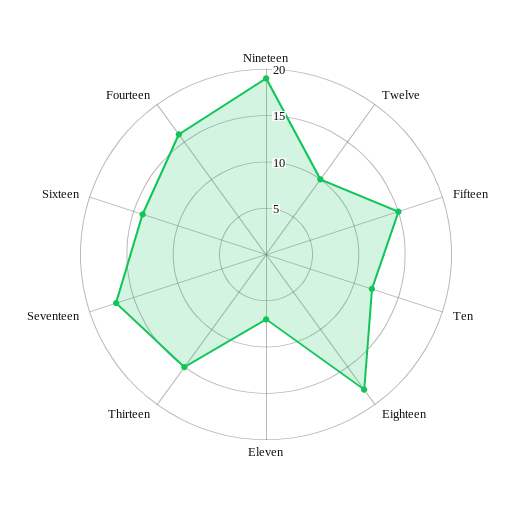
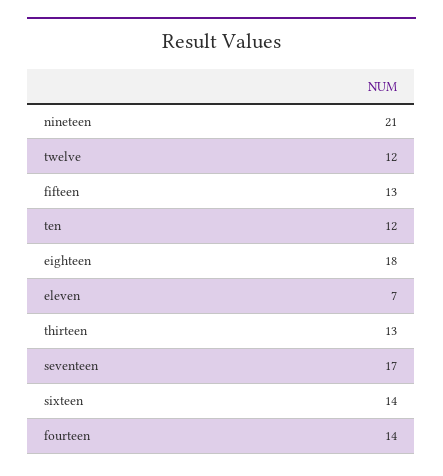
Nineteen: 19 -> 21
Twelve: 10 -> 12
Fifteen: 15 -> 13
Thirteen: 15 -> 13
Fourteen: 16 -> 14

